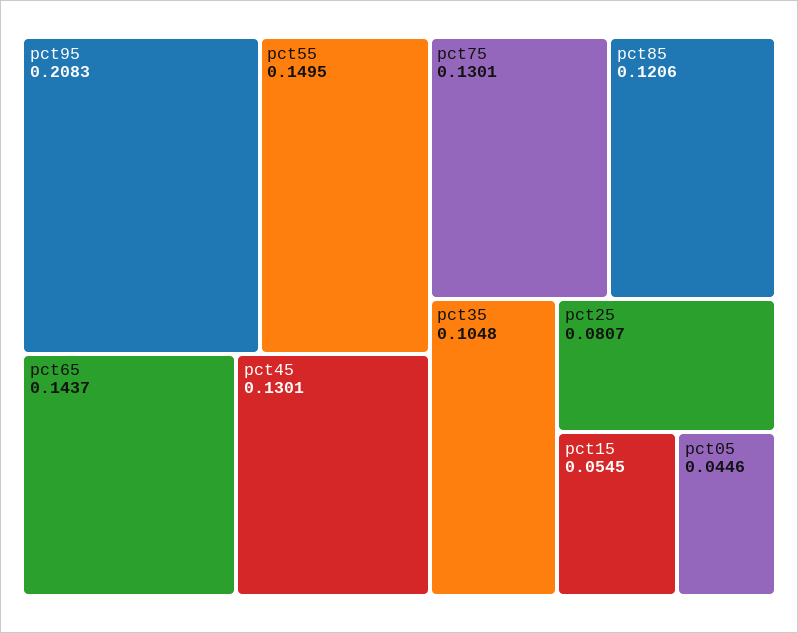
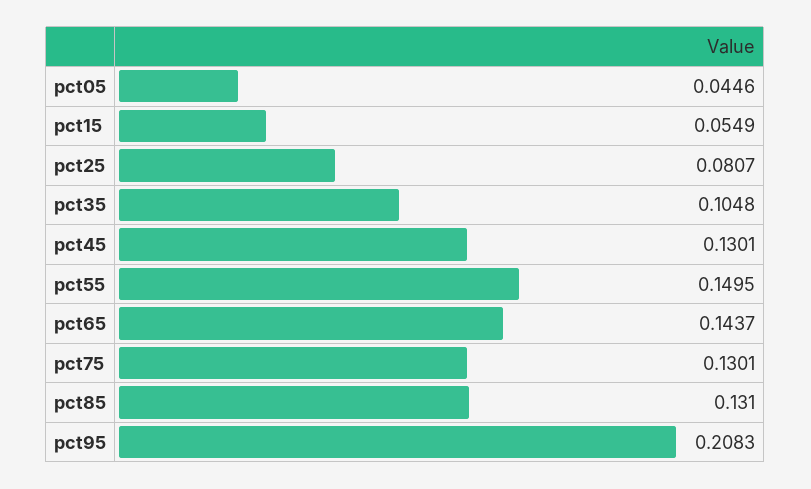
pct85: 0.1206 -> 0.131
pct15: 0.0545 -> 0.0549

